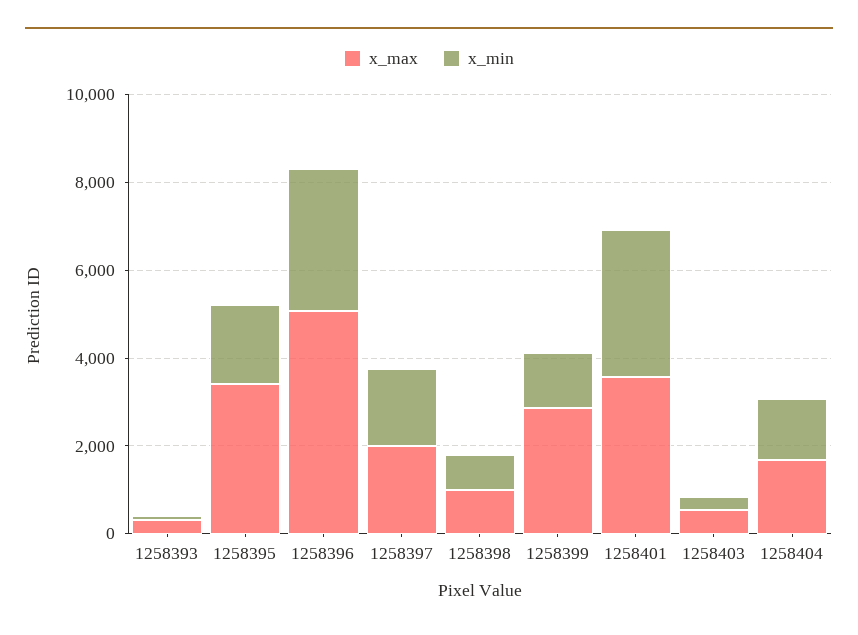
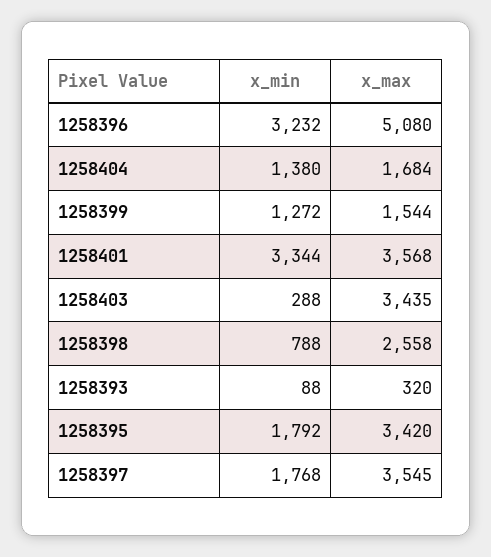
x_max, 1258397: 2000 -> 3545
x_max, 1258398: 1000 -> 2558
x_max, 1258399: 3000 -> 1544
x_max, 1258403: 500 -> 3435

